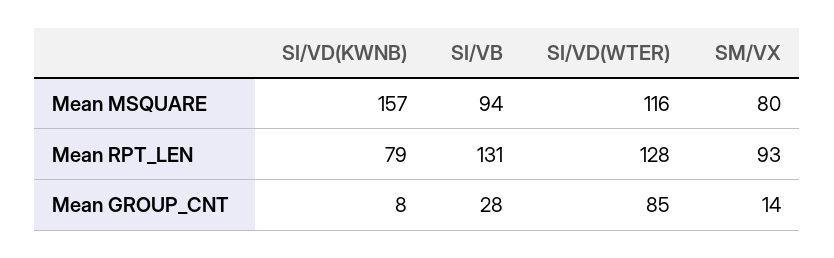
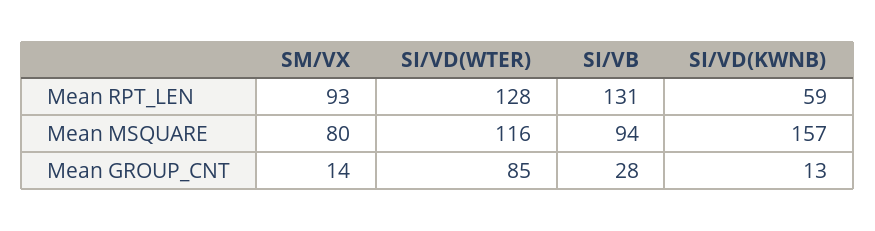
SI/VD(KWNB), Mean RPT_LEN: 79 -> 59
SI/VD(KWNB), Mean GROUP_CNT: 8 -> 13

